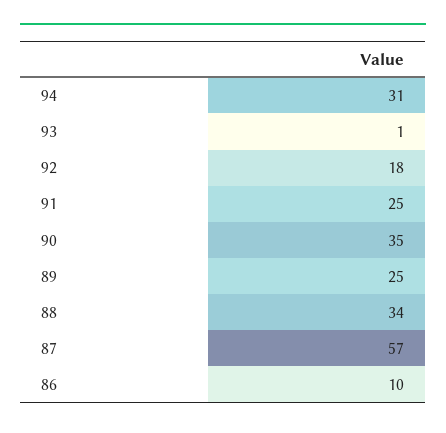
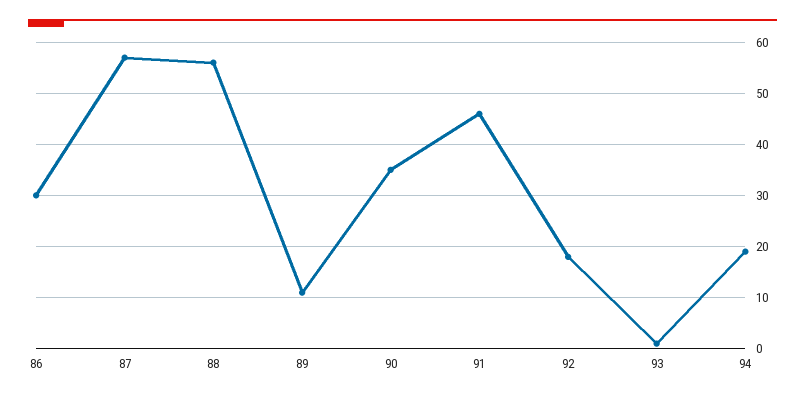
94: 31 -> 20
91: 25 -> 45
89: 25 -> 10
88: 34 -> 55
86: 10 -> 30

